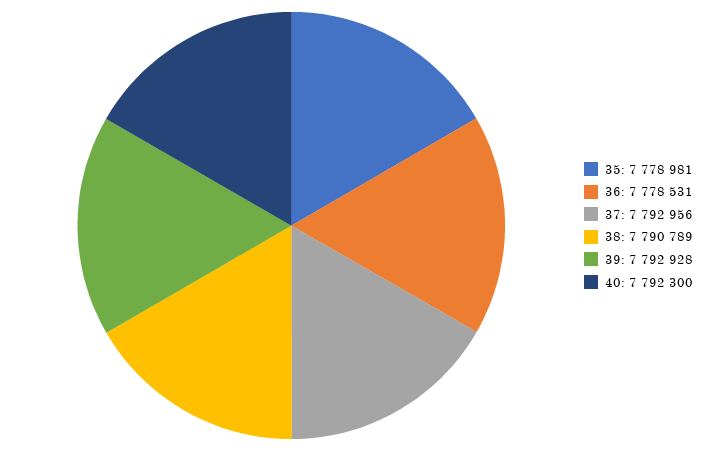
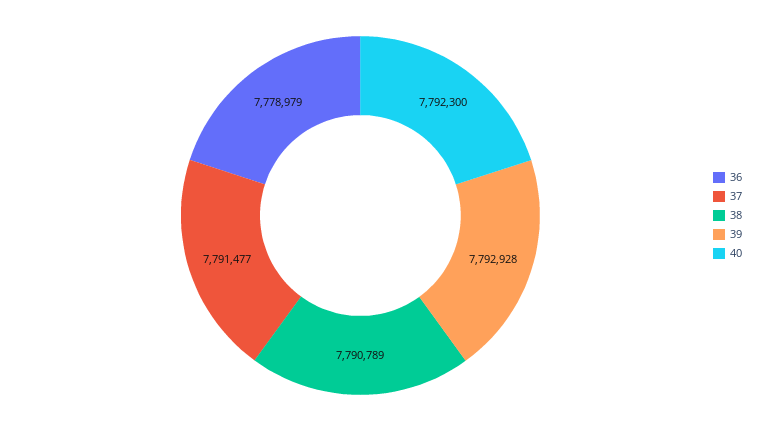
35: 7778981 -> none
36: 7778531 -> 7778979
37: 7792956 -> 7791477

